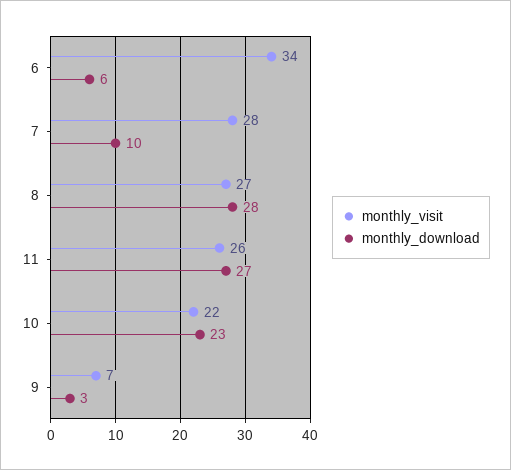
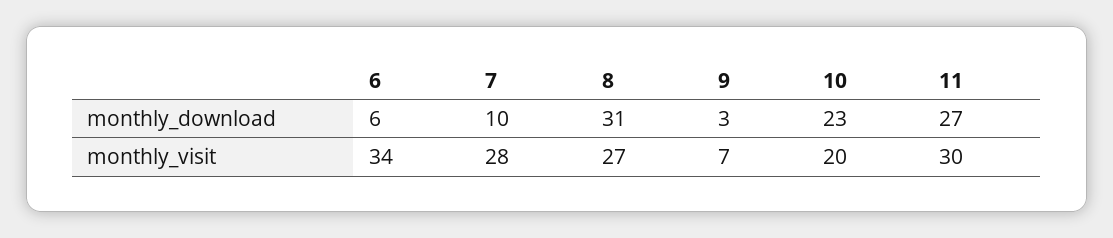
monthly_download, 8: 28 -> 31
monthly_visit, 11: 26 -> 30
monthly_visit, 10: 22 -> 20

